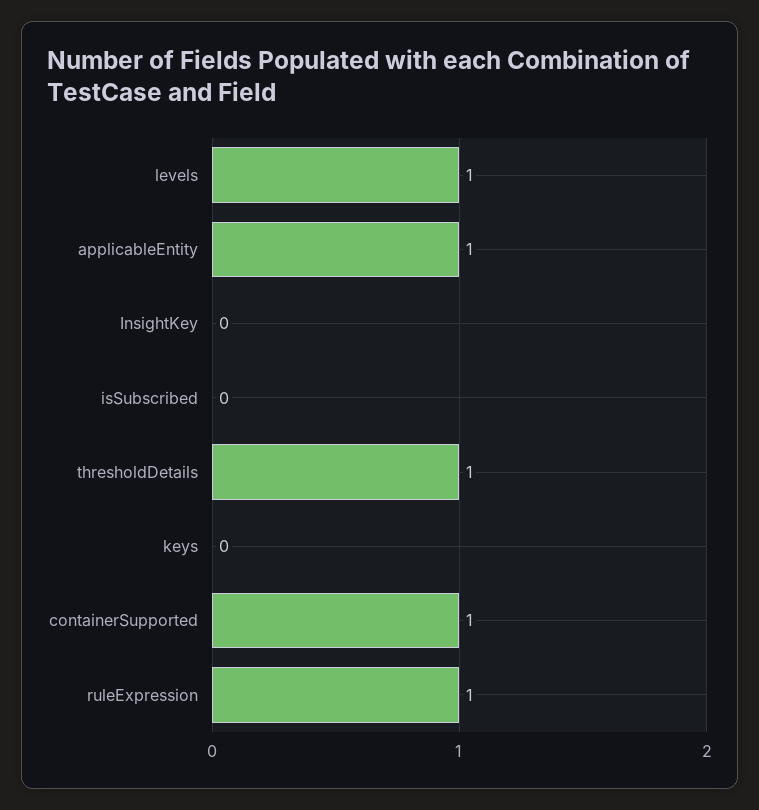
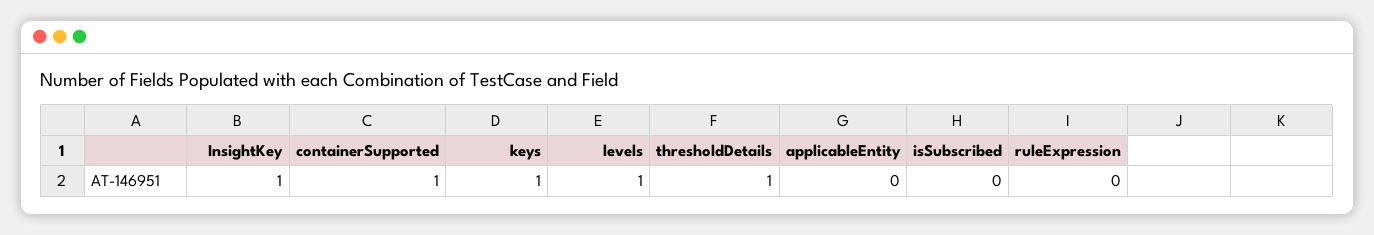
applicableEntity: 1 -> 0
InsightKey: 0 -> 1
keys: 0 -> 1
ruleExpression: 1 -> 0

